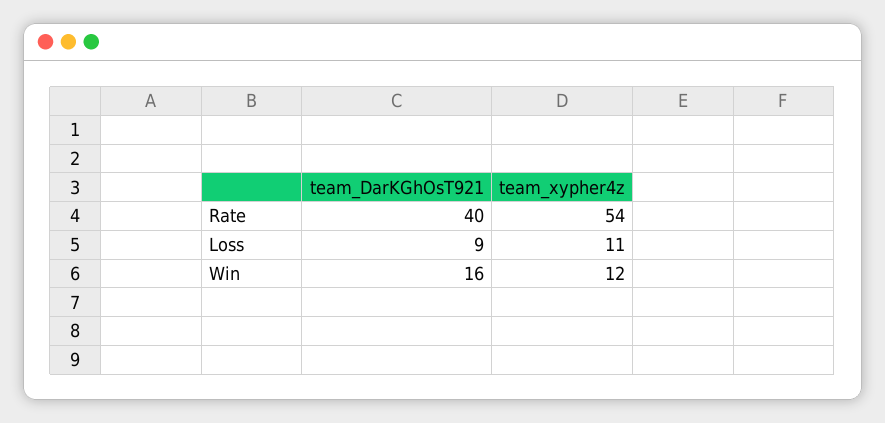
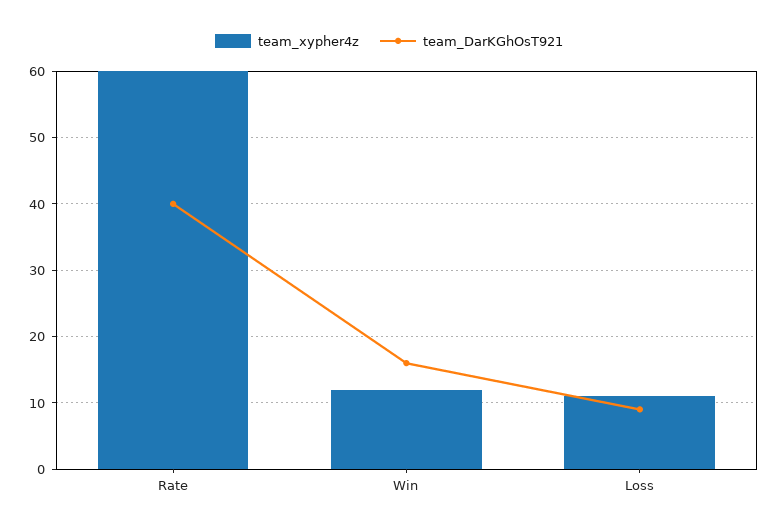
team_xypher4z, Rate: 54 -> 60

